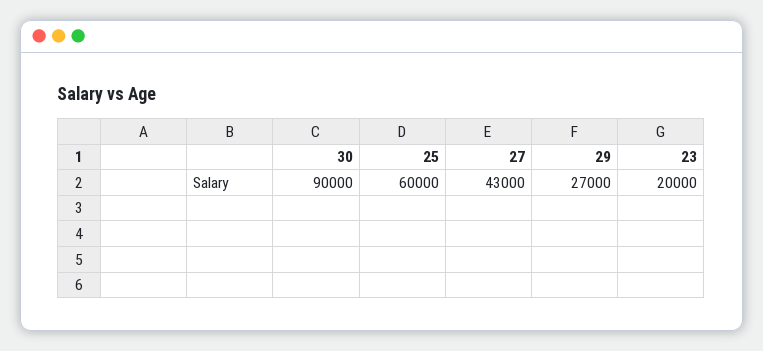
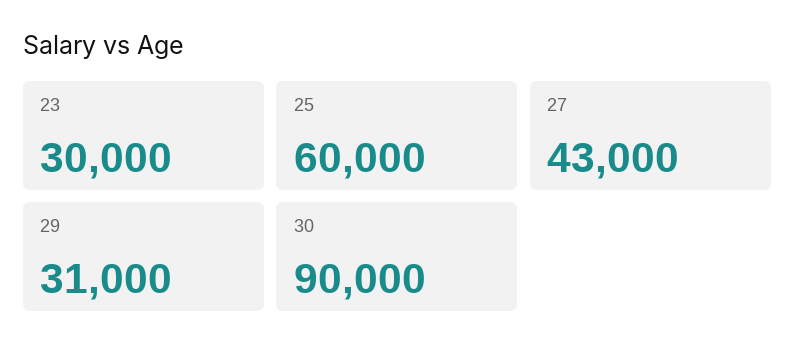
29: 27000 -> 31000
23: 20000 -> 30000

